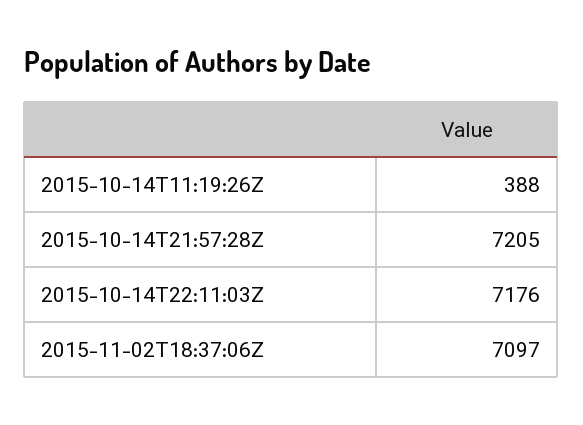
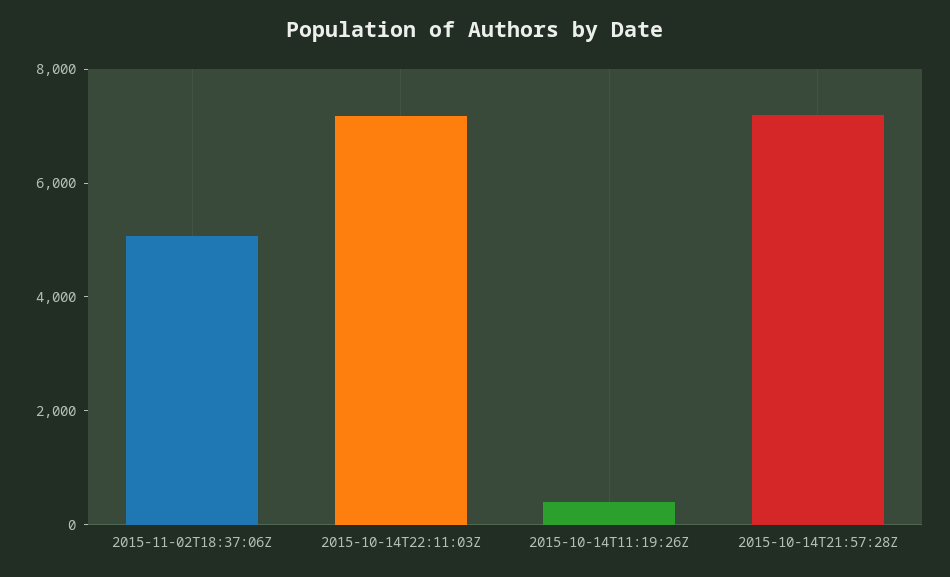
2015-11-02T18:37:06Z: 7097 -> 5000

